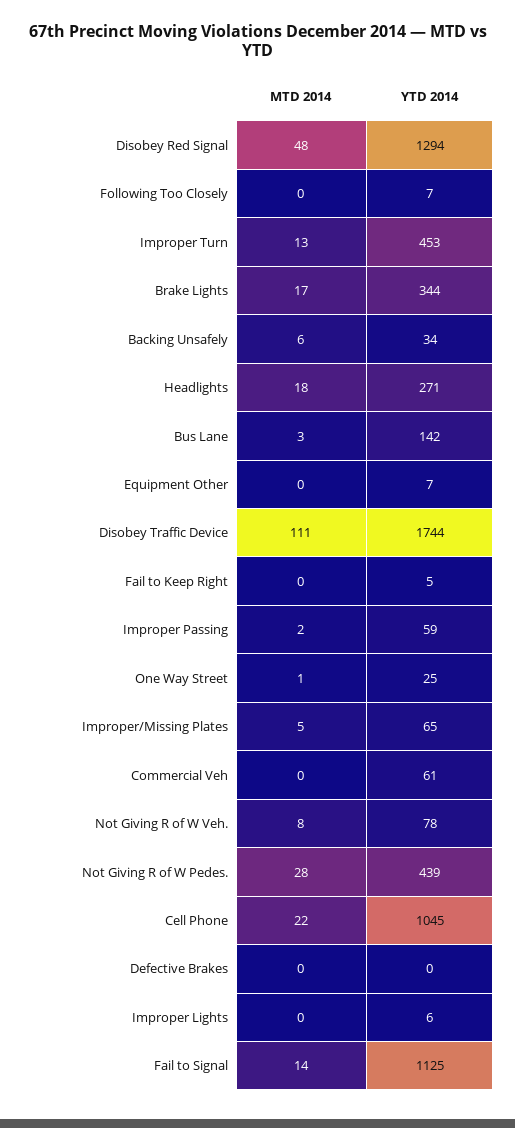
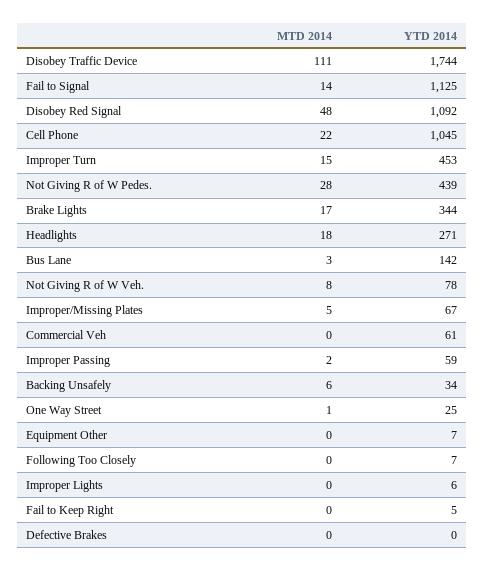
YTD 2014, Disobey Red Signal: 1294 -> 1092
MTD 2014, Improper Turn: 13 -> 15
YTD 2014, Improper/Missing Plates: 65 -> 67

